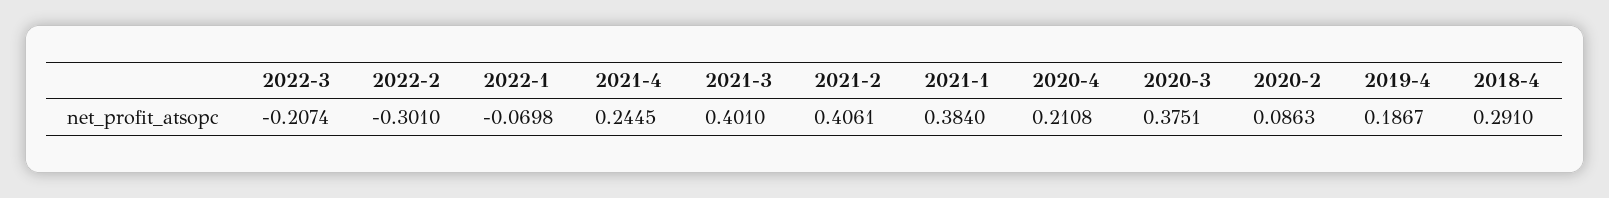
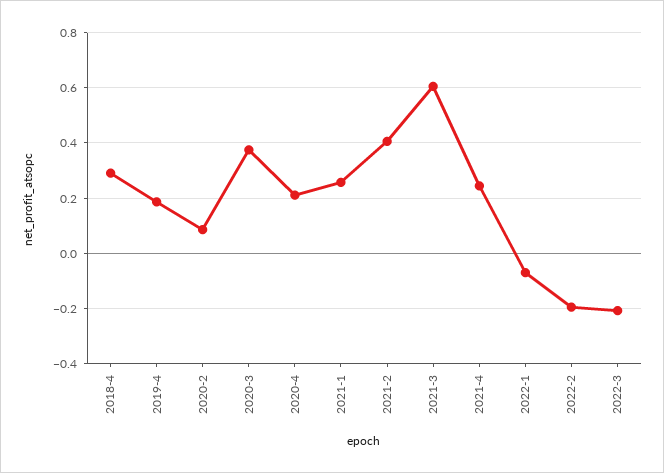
2022-2: -0.301 -> -0.2
2021-3: 0.401 -> 0.6
2021-1: 0.384 -> 0.25

